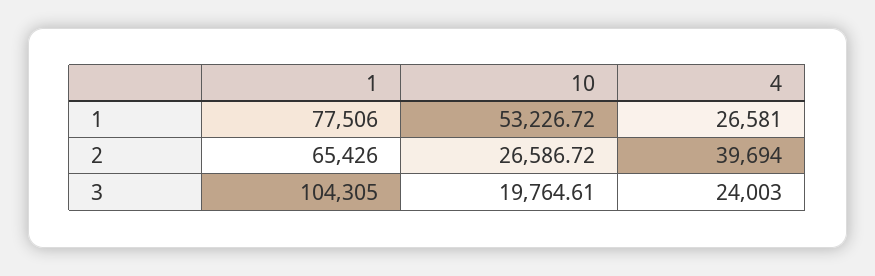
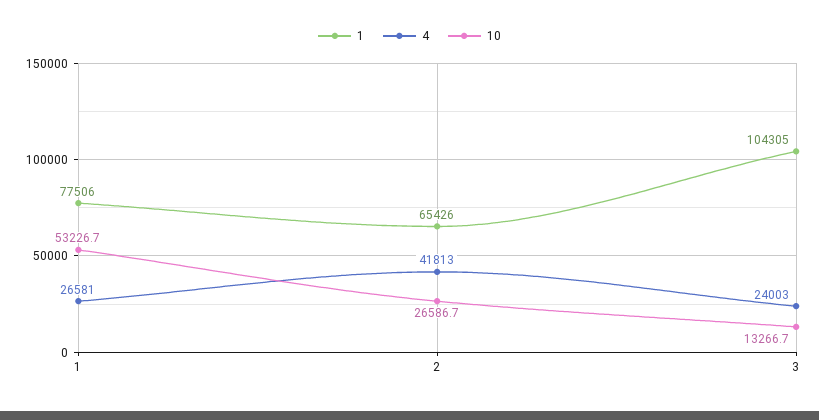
4, 2: 39694 -> 41813
10, 3: 19764.61 -> 13266.7

